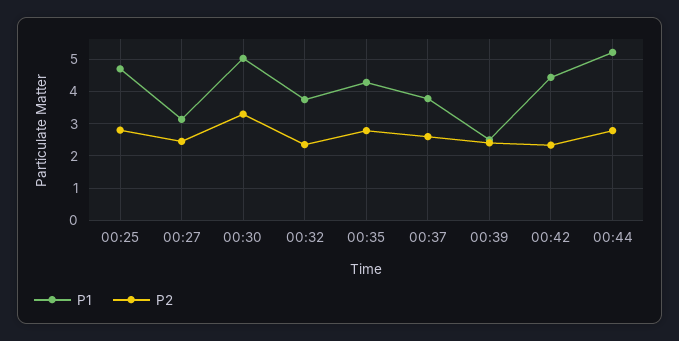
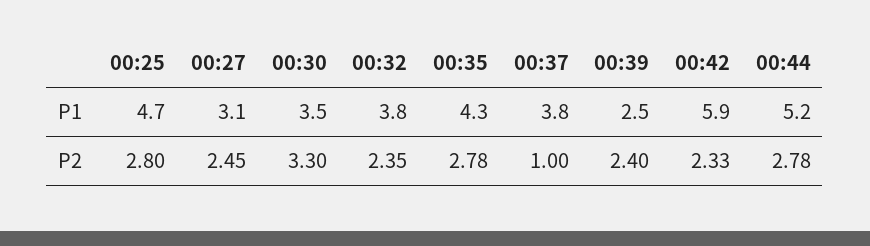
P1, 00:30: 5 -> 3.5
P2, 00:37: 2.6 -> 1
P1, 00:42: 4.4 -> 5.9

